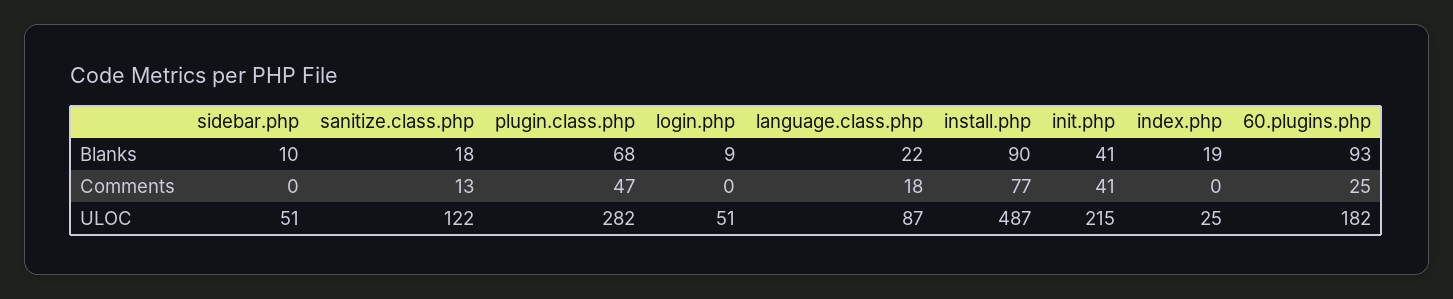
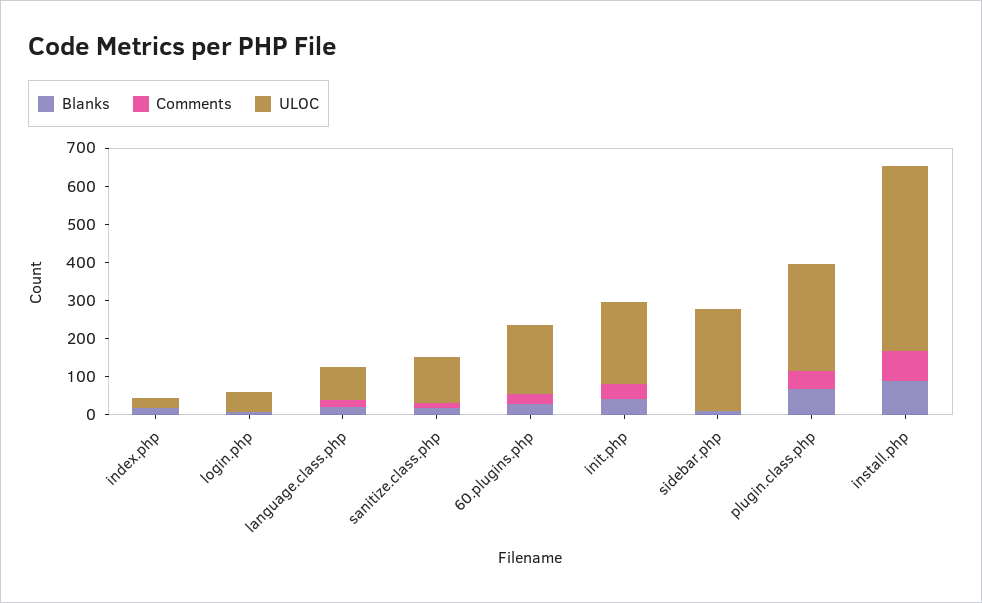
Blanks, 60.plugins.php: 93 -> 25
ULOC, sidebar.php: 51 -> 275

